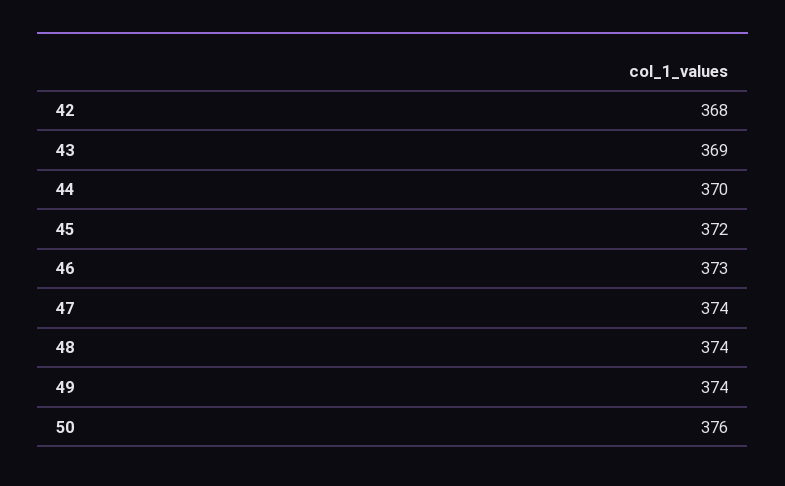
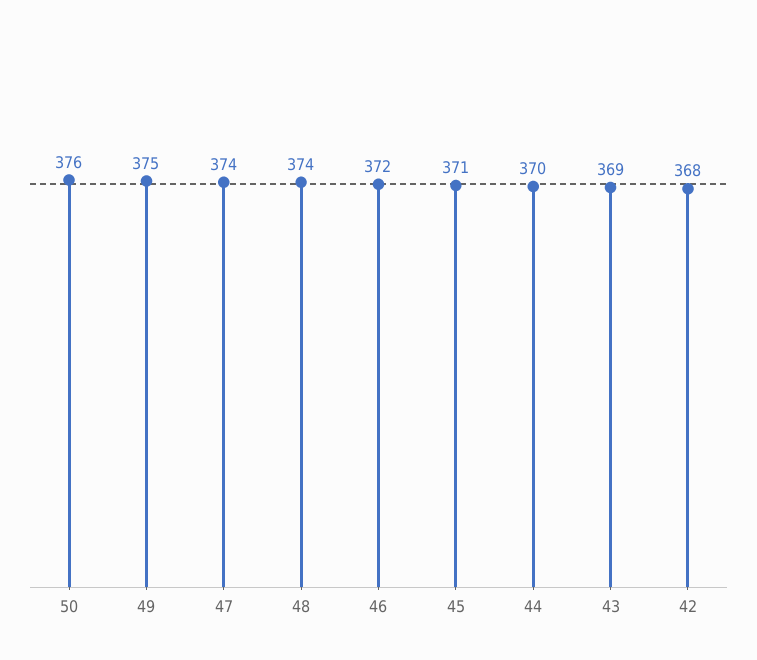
45: 372 -> 371
46: 373 -> 372
49: 374 -> 375

